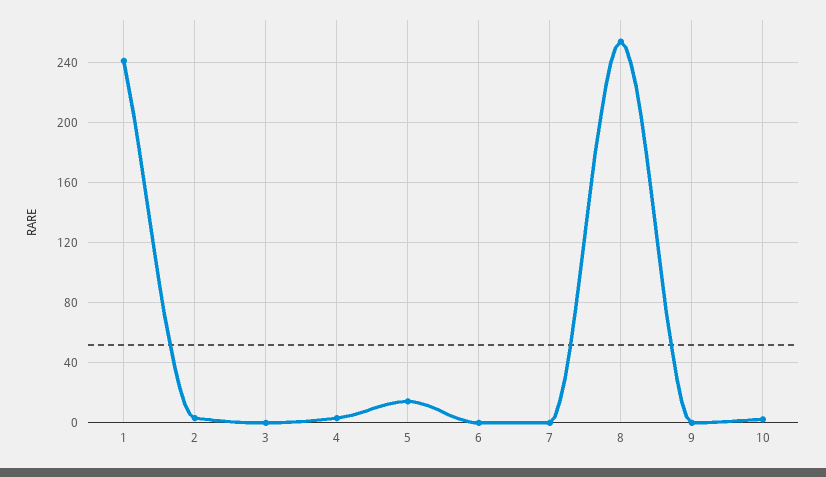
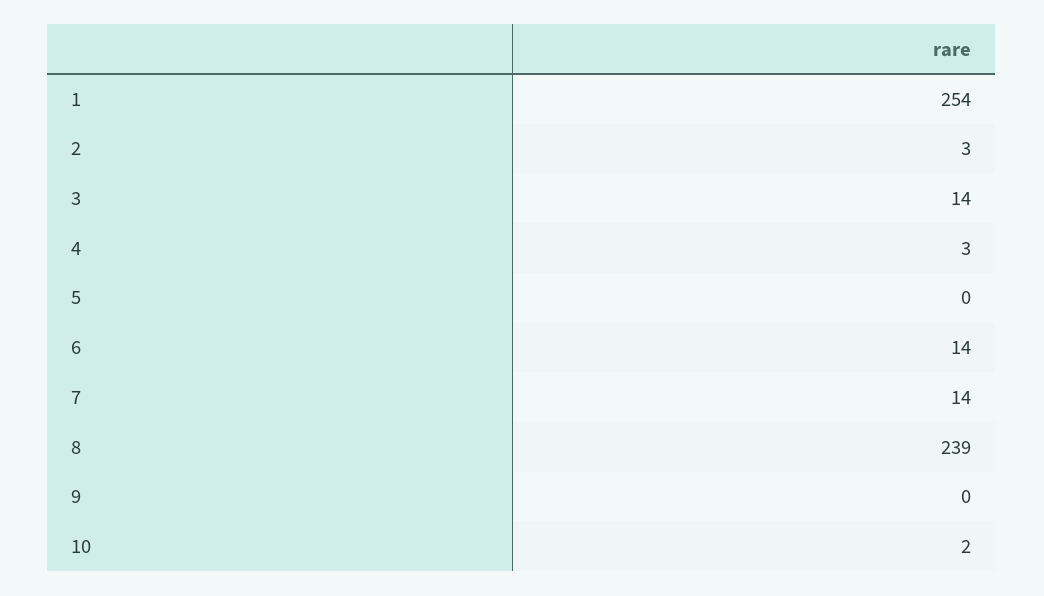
1: 240 -> 254
3: 0 -> 14
5: 15 -> 0
6: 0 -> 14
7: 0 -> 14
8: 255 -> 239

